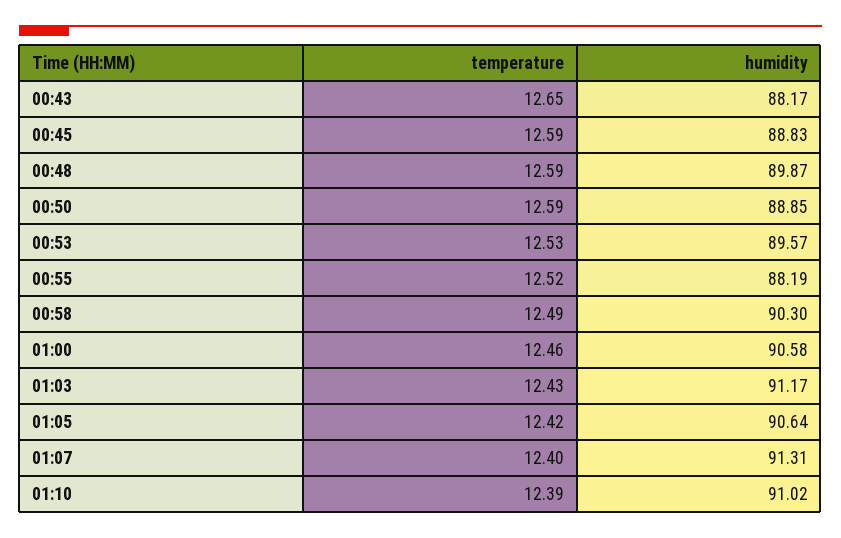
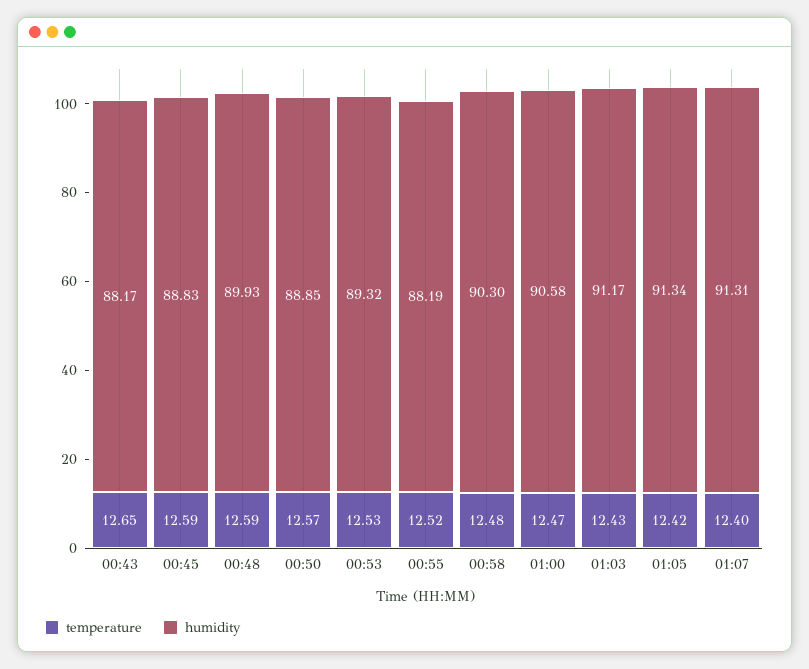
humidity, 00:48: 89.87 -> 89.93
temperature, 00:50: 12.59 -> 12.57
humidity, 00:53: 89.57 -> 89.32
temperature, 00:58: 12.49 -> 12.48
temperature, 01:00: 12.46 -> 12.47
humidity, 01:05: 90.64 -> 91.34
temperature, 01:10: 12.39 -> none
humidity, 01:10: 91.02 -> none

